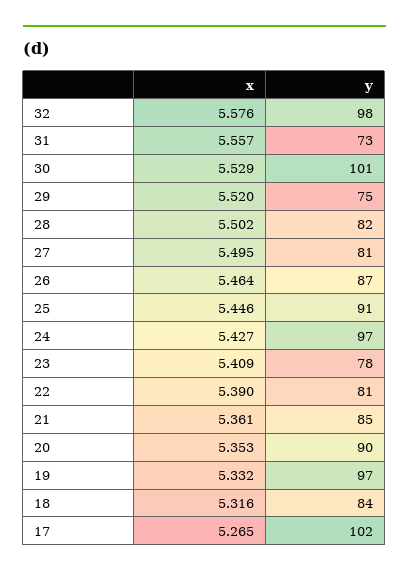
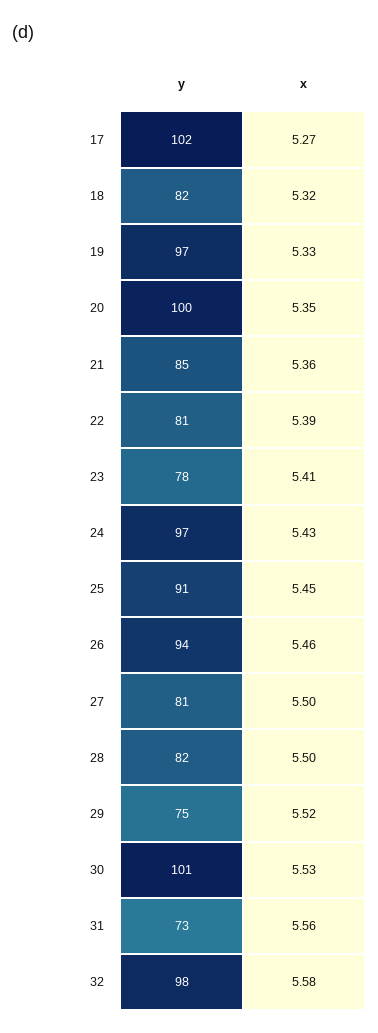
y, 26: 87 -> 94
y, 20: 90 -> 100
y, 18: 84 -> 82

